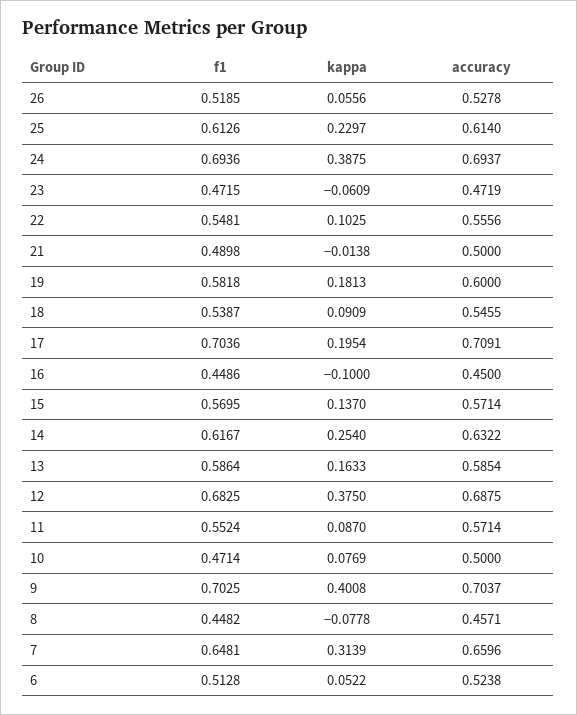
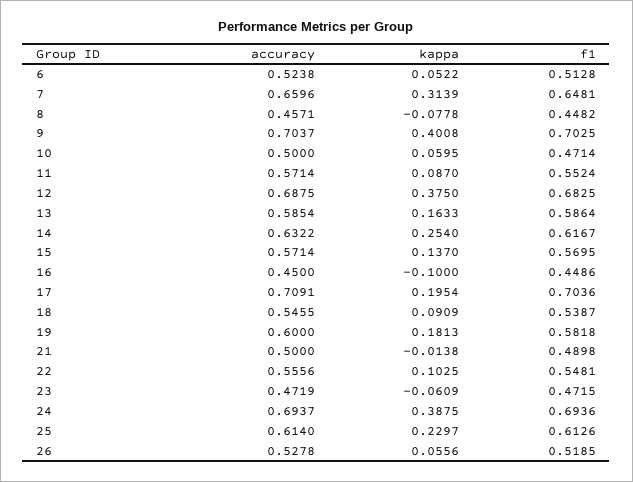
kappa, 10: 0.0769 -> 0.0595

